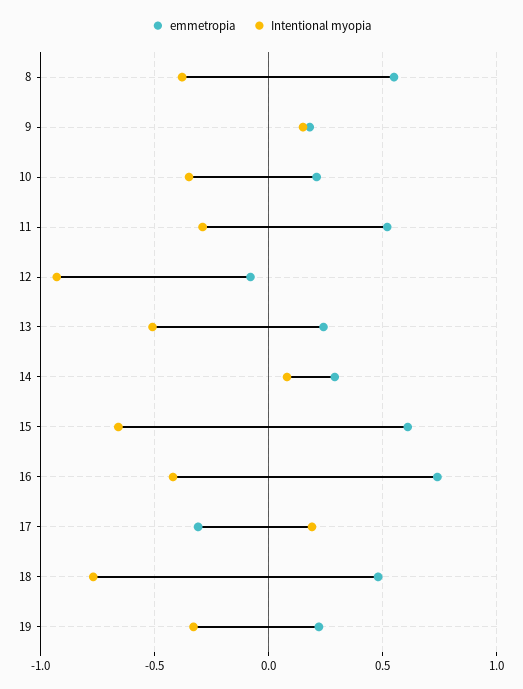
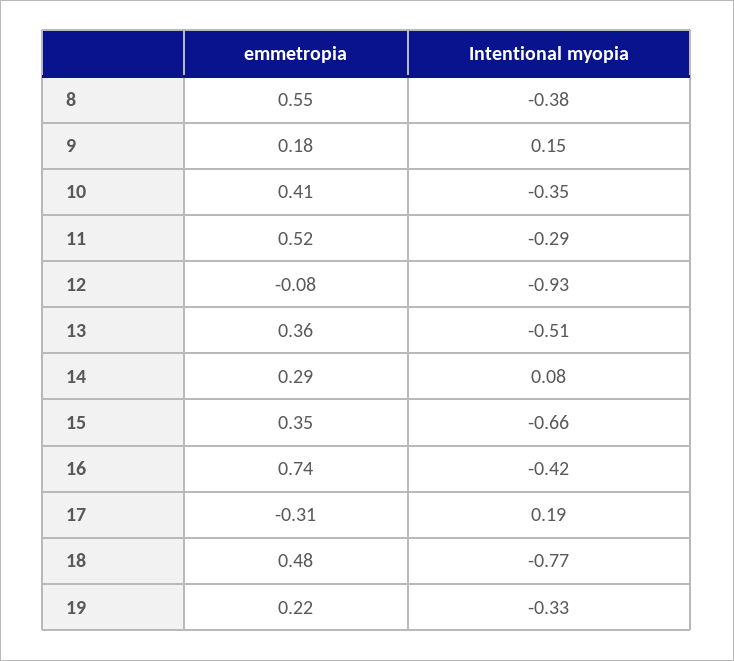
emmetropia, 10: 0.2 -> 0.41
emmetropia, 13: 0.25 -> 0.36
emmetropia, 15: 0.6 -> 0.35

